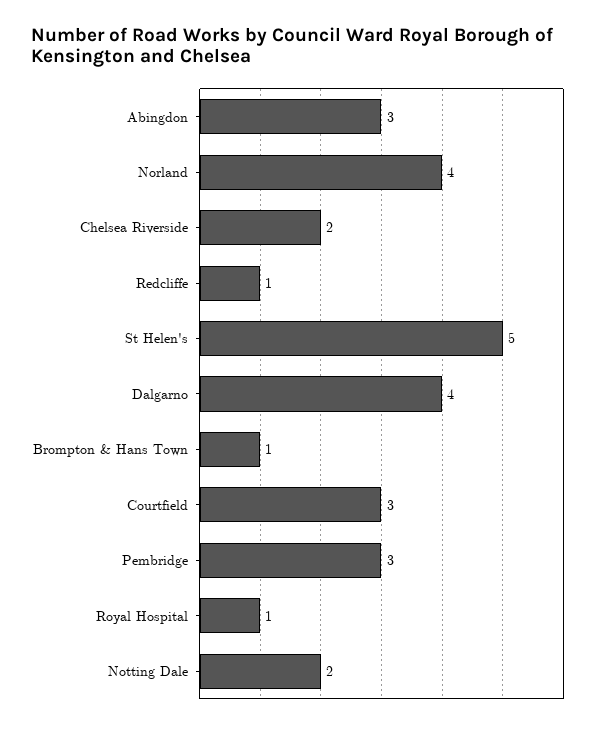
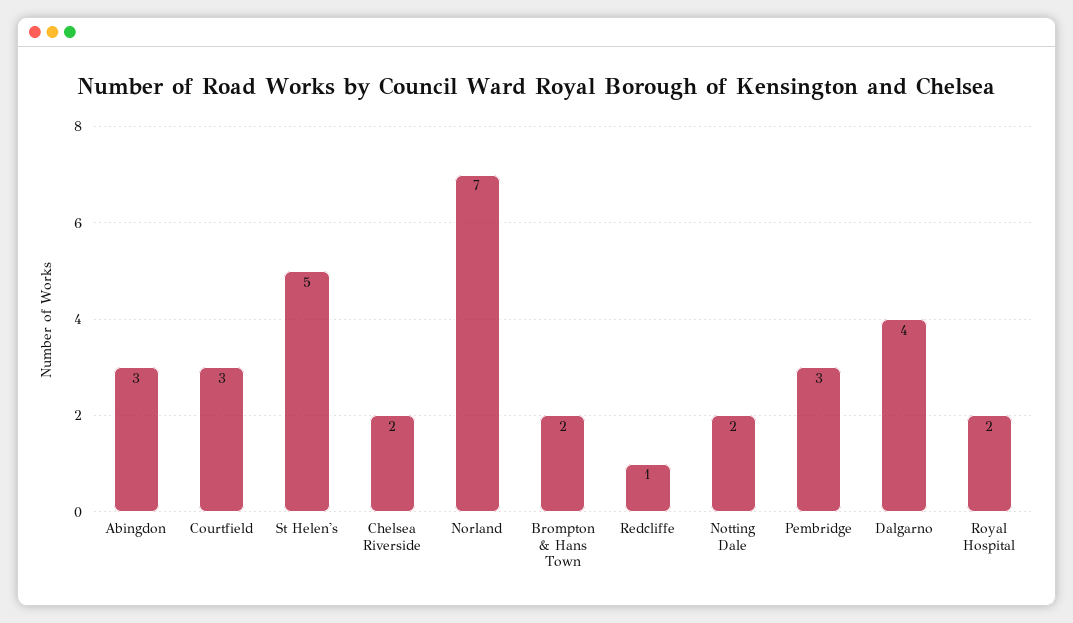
Norland: 4 -> 7
Brompton & Hans Town: 1 -> 2
Royal Hospital: 1 -> 2

